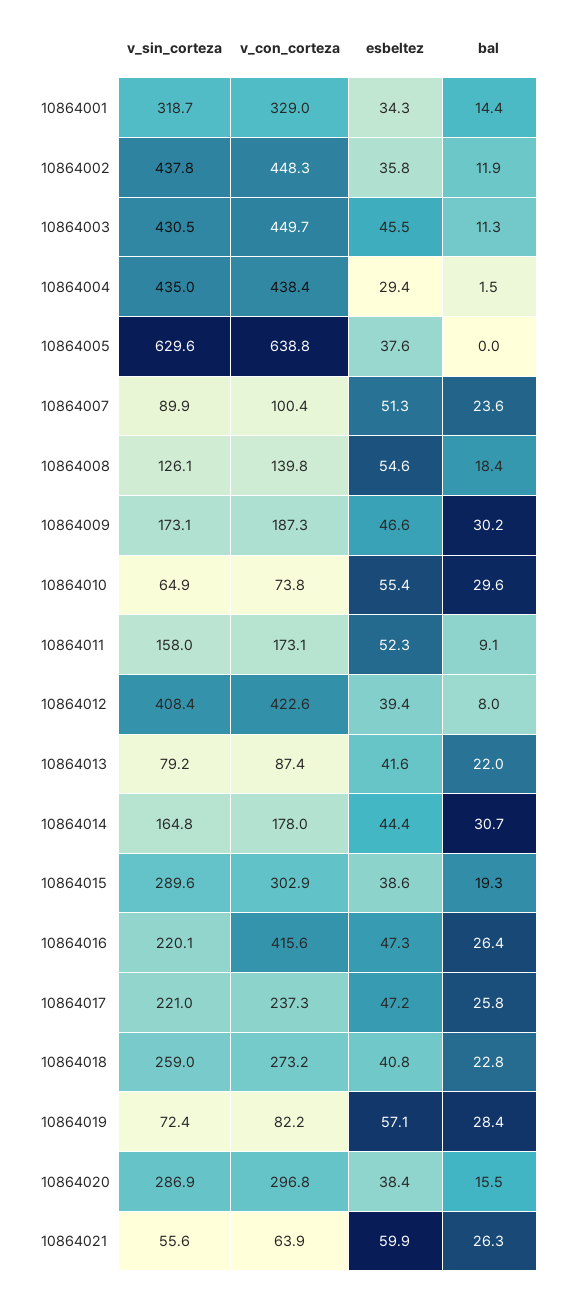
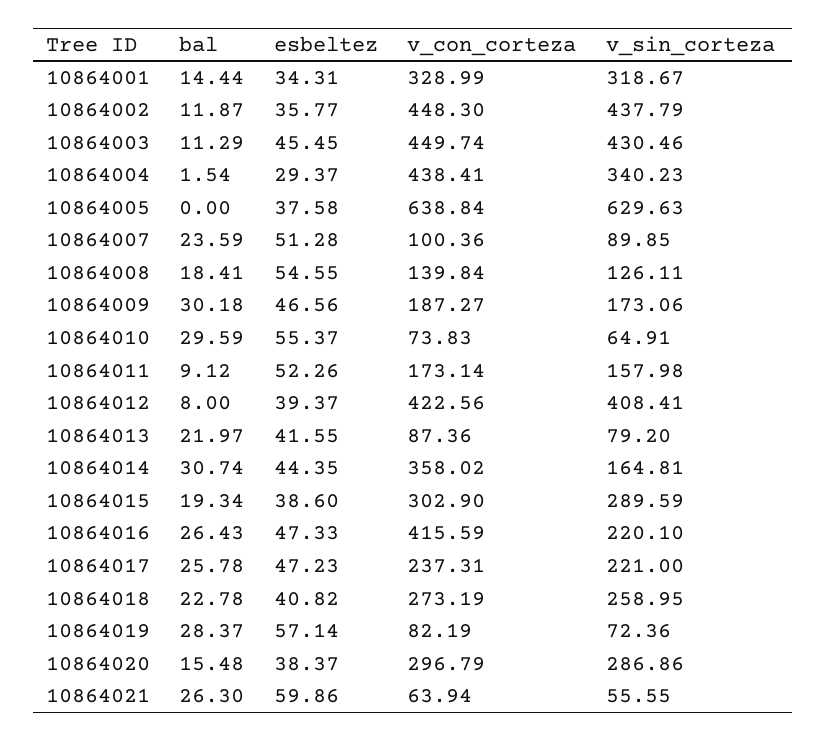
v_sin_corteza, 10864004: 435 -> 340.23
v_con_corteza, 10864014: 178 -> 358.02

